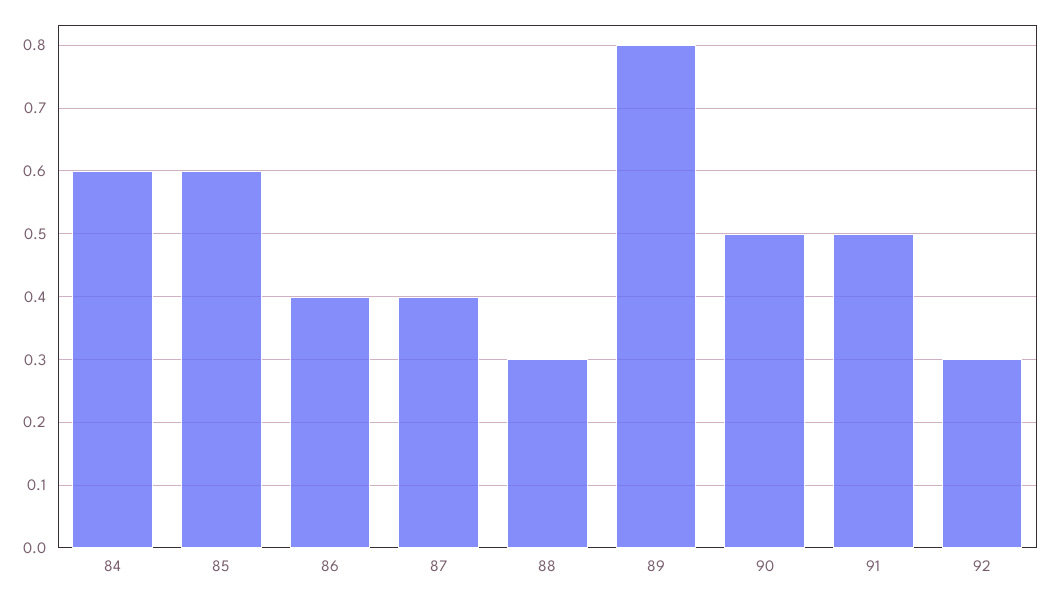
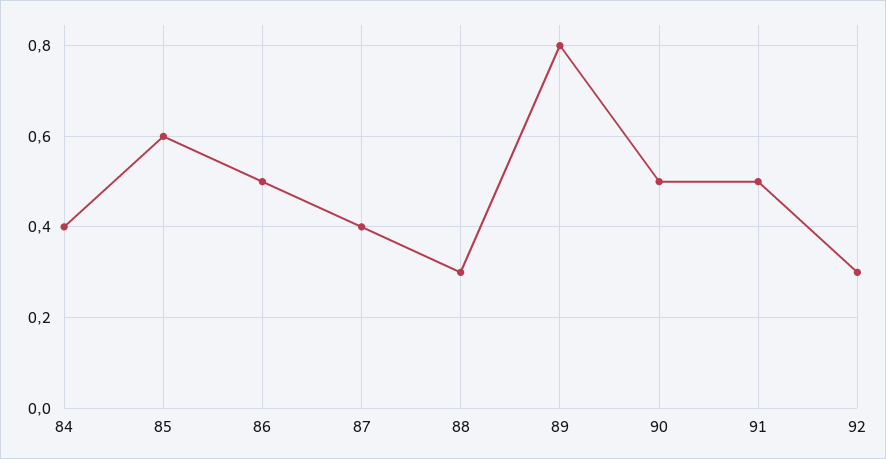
84: 0.6 -> 0.4
86: 0.4 -> 0.5

